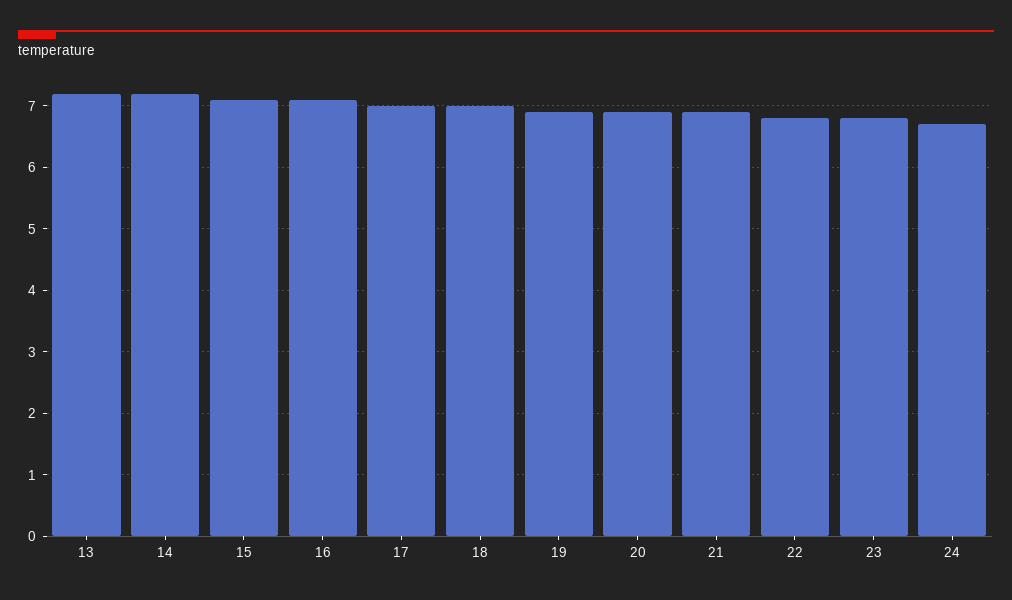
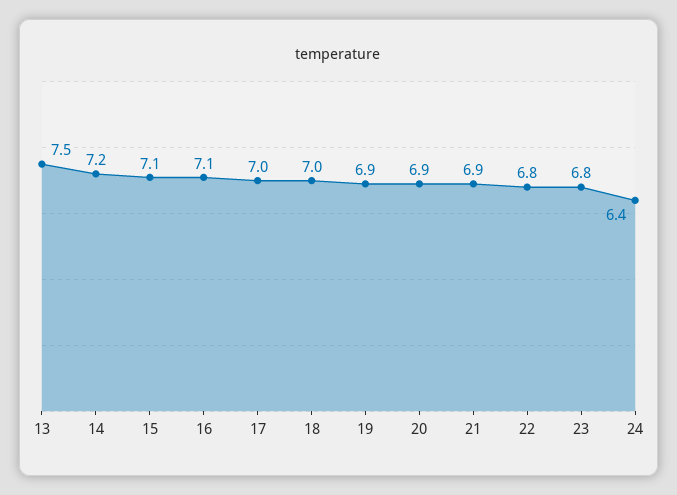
13: 7.2 -> 7.5
24: 6.7 -> 6.4

